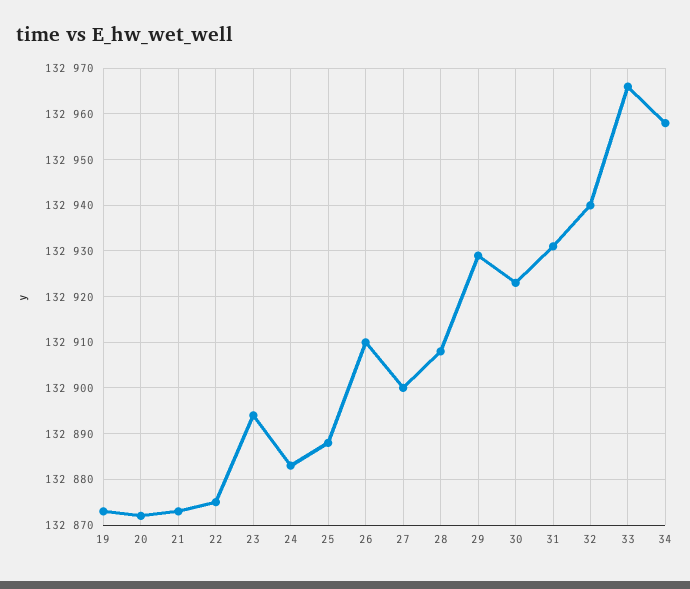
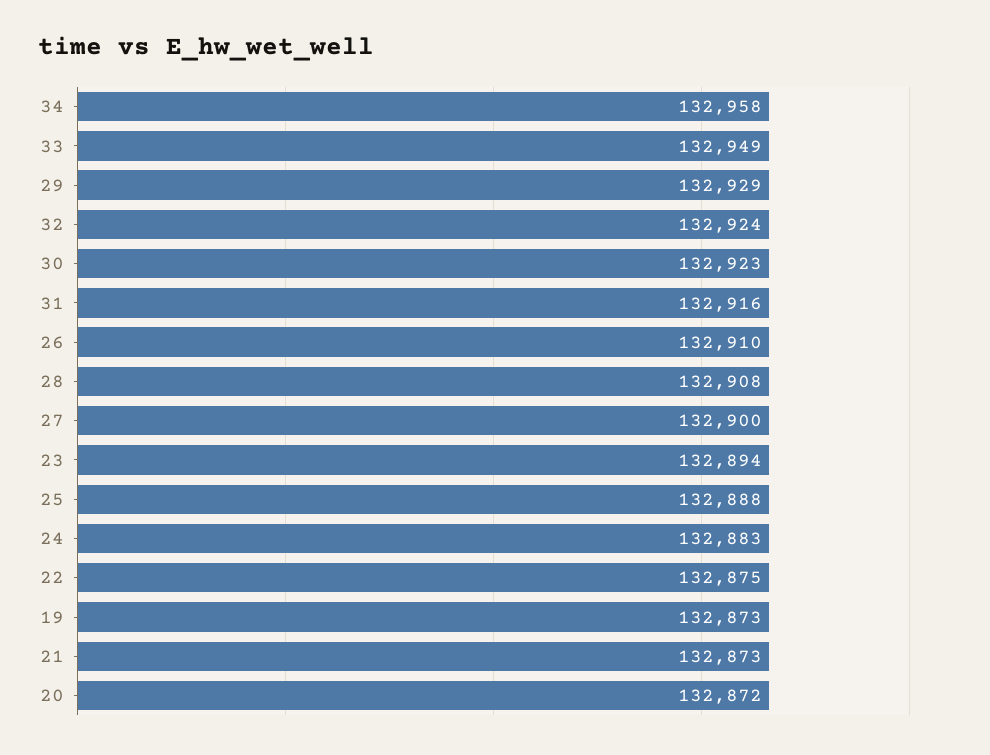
31: 132930 -> 132916
32: 132940 -> 132924
33: 132965 -> 132949

